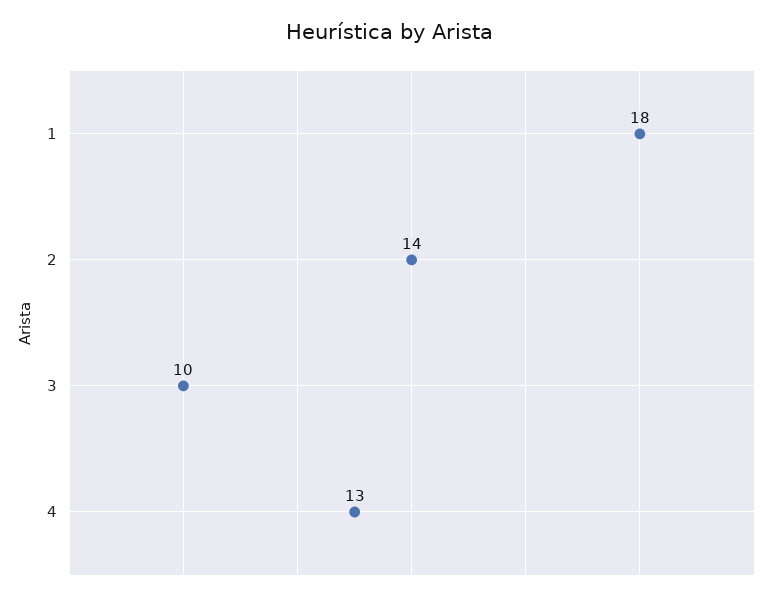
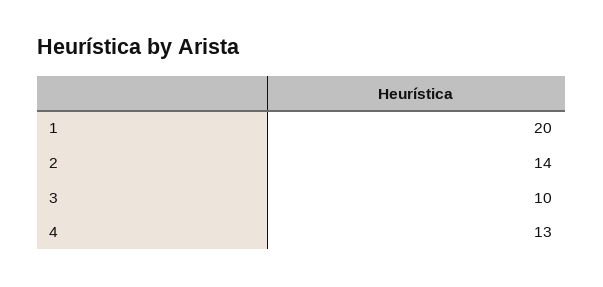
1: 18 -> 20

